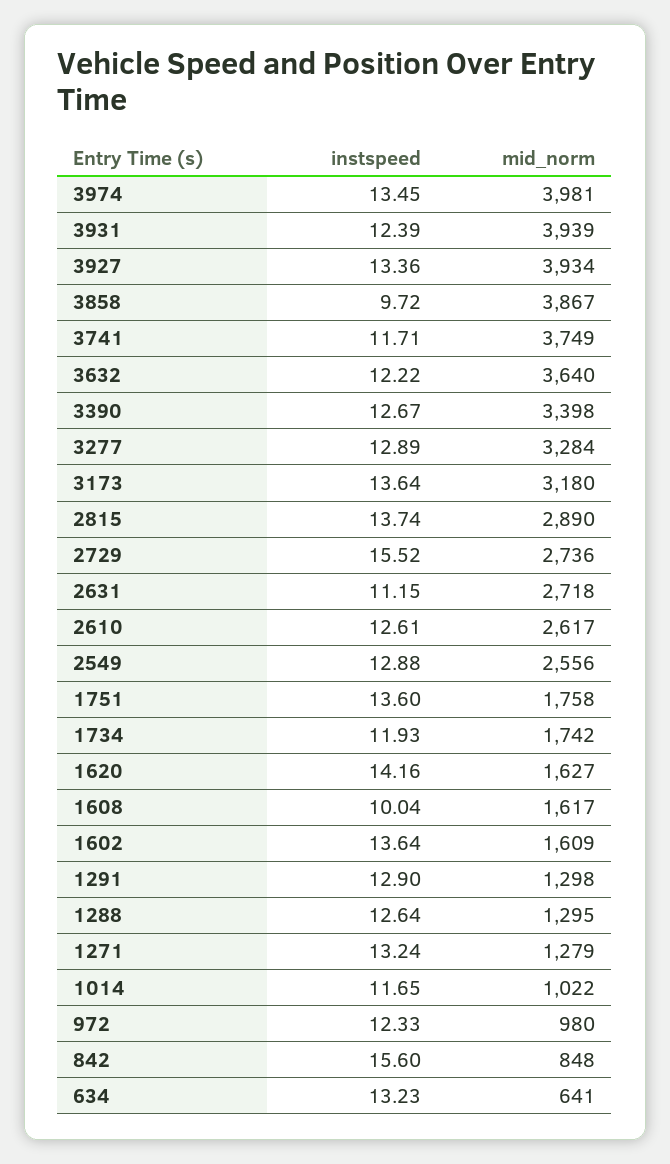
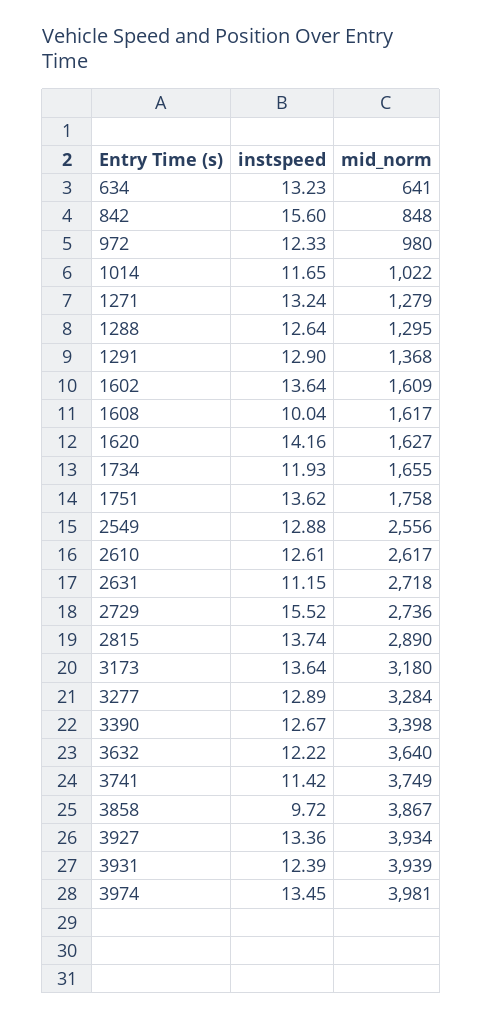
instspeed, 3741: 11.71 -> 11.42
instspeed, 1751: 13.6 -> 13.62
mid_norm, 1734: 1742 -> 1655
mid_norm, 1291: 1298 -> 1368

